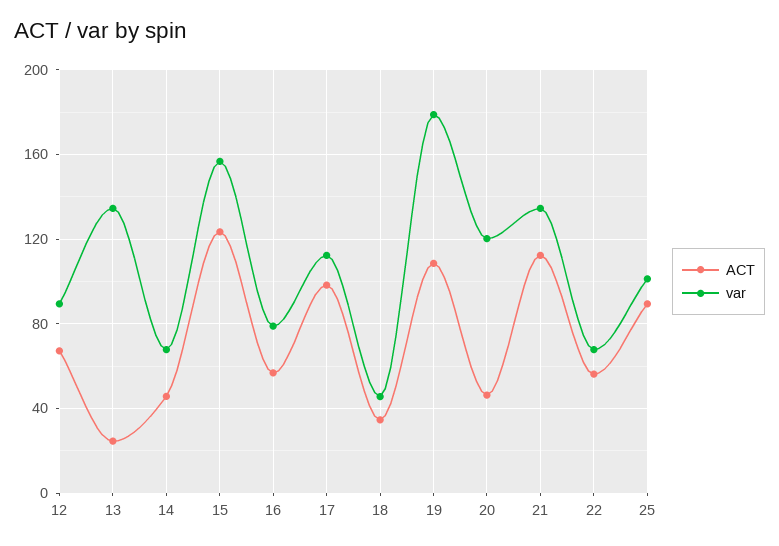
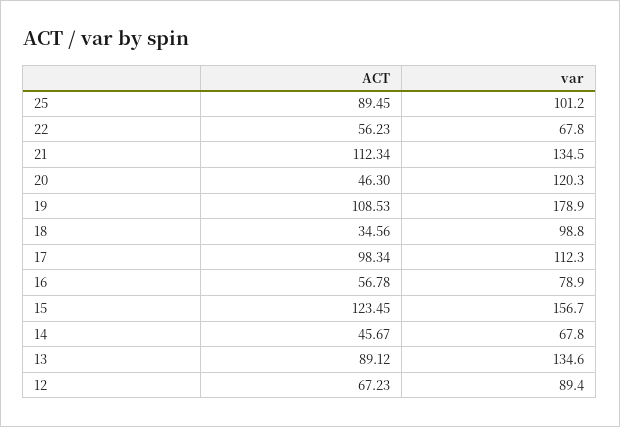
ACT, 13: 25 -> 89.12
var, 18: 45 -> 98.8

